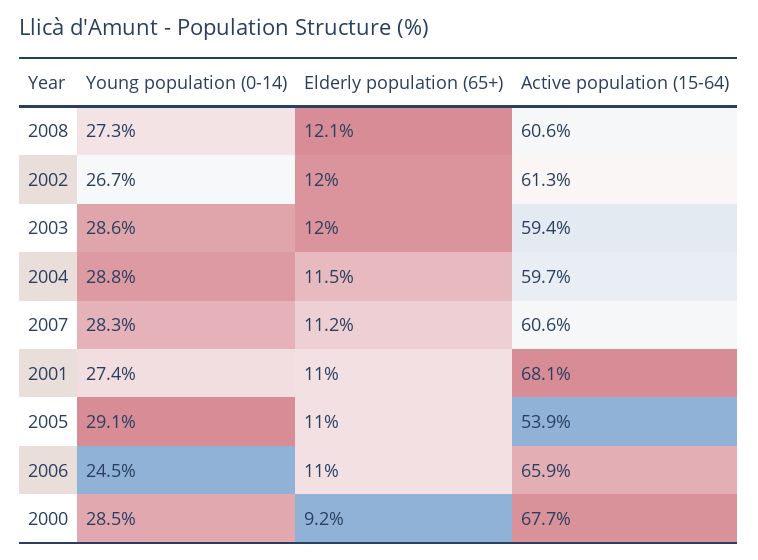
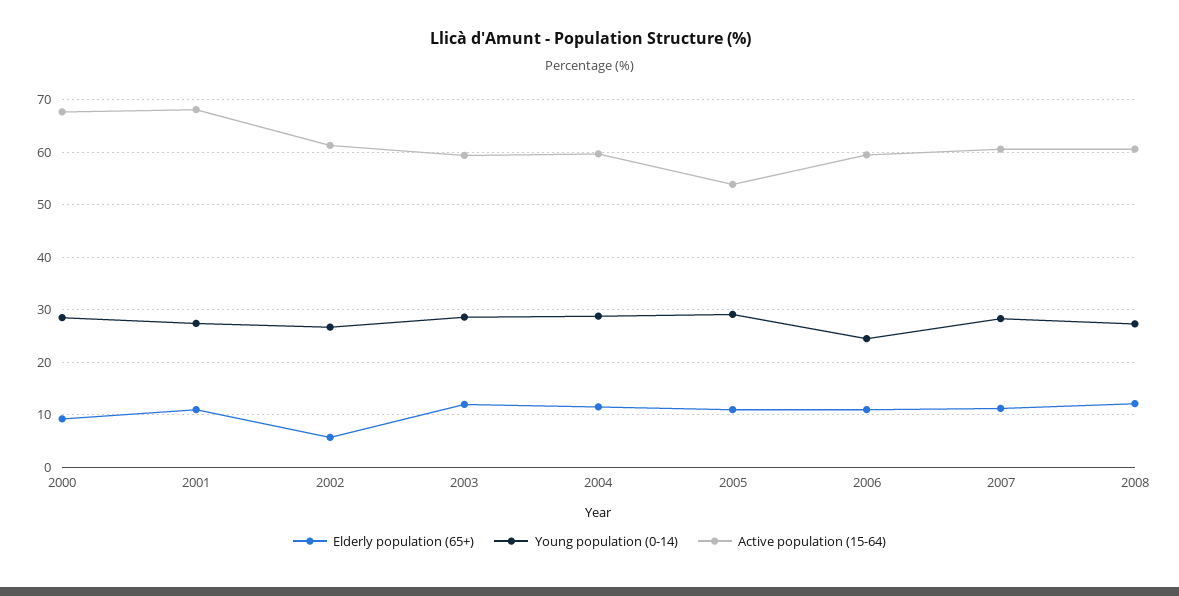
Elderly population (65+), 2002: 12 -> 6
Active population (15-64), 2006: 65.9 -> 60

